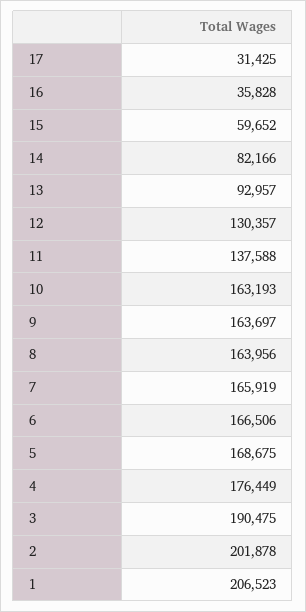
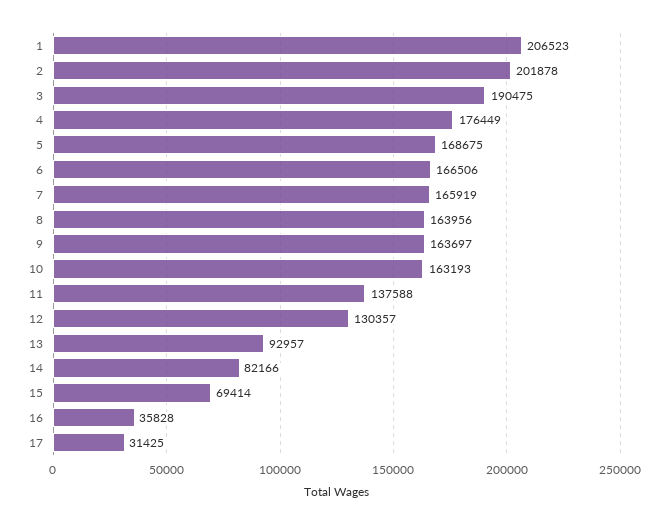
15: 59652 -> 69414

